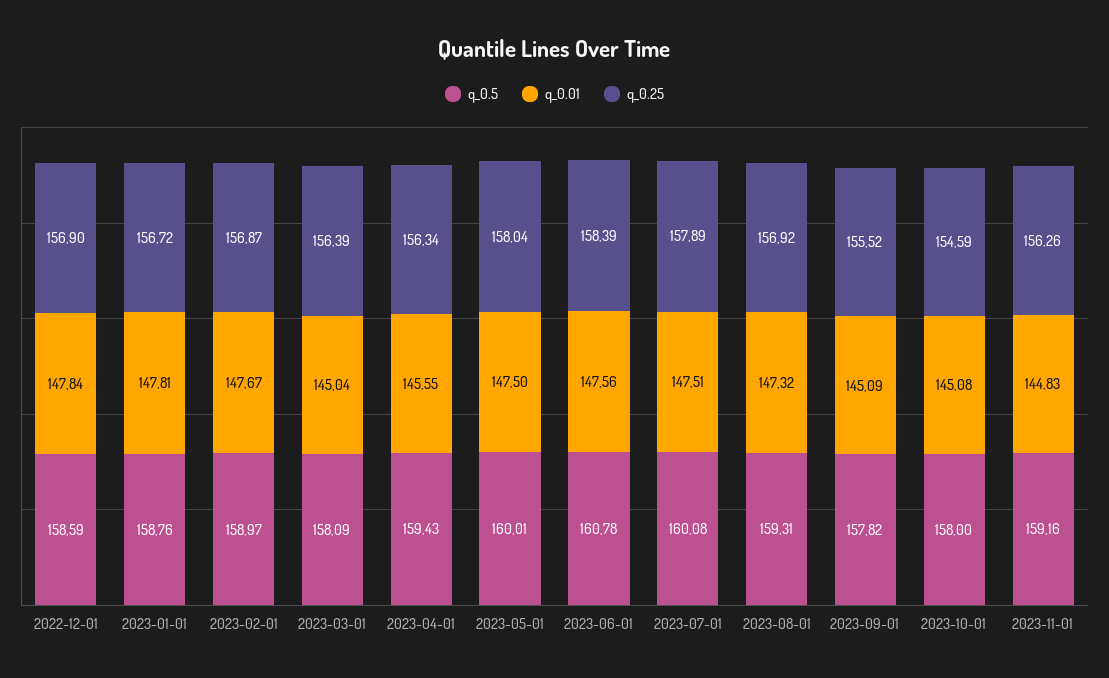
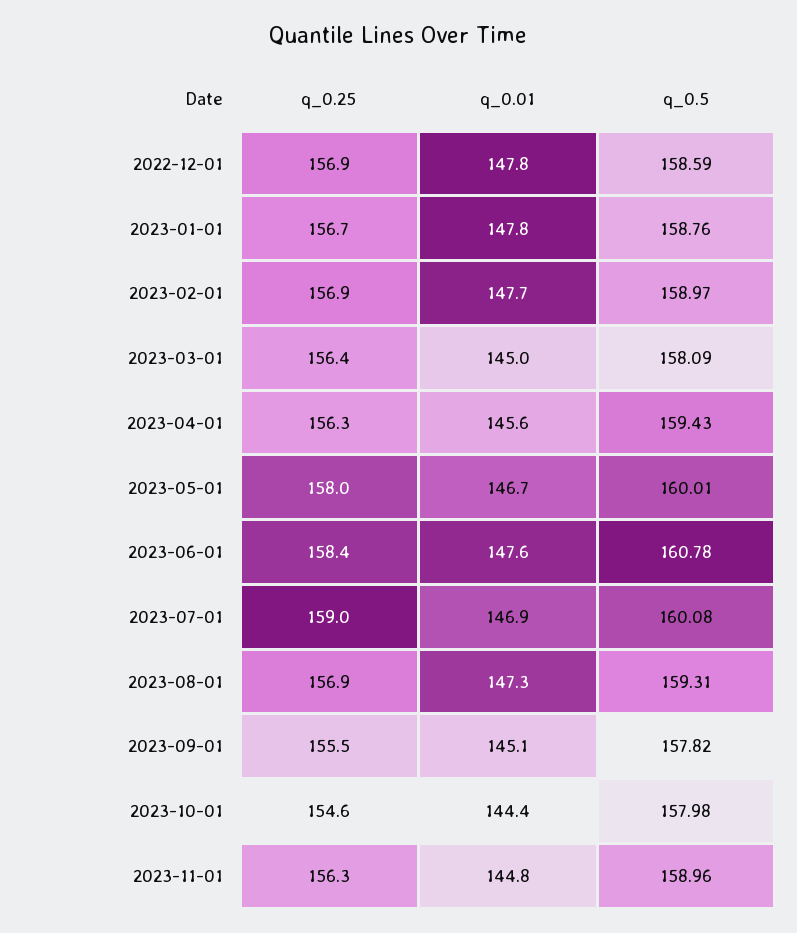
q_0.01, 2023-05-01: 147.5 -> 146.7
q_0.01, 2023-07-01: 147.51 -> 146.9
q_0.25, 2023-07-01: 157.89 -> 159
q_0.5, 2023-10-01: 158 -> 157.98
q_0.01, 2023-10-01: 145.08 -> 144.4
q_0.5, 2023-11-01: 159.16 -> 158.96

